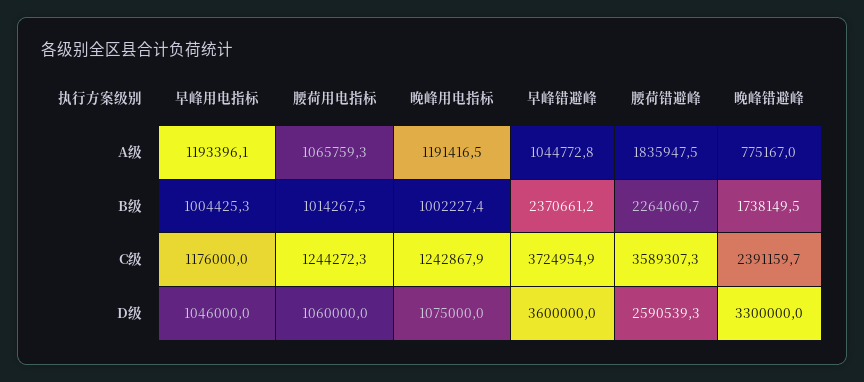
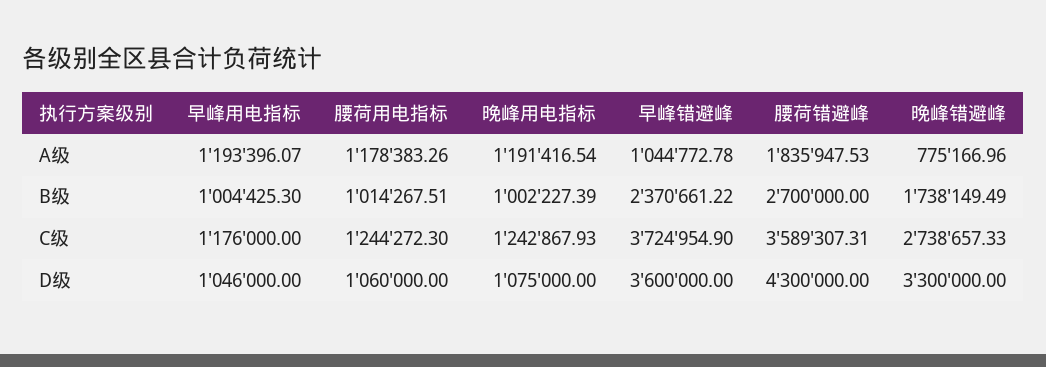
腰荷用电指标, A级: 1065759.3 -> 1178383.26
腰荷错避峰, B级: 2264060.7 -> 2700000
晚峰错避峰, C级: 2391159.7 -> 2738657.33
腰荷错避峰, D级: 2590539.3 -> 4300000

